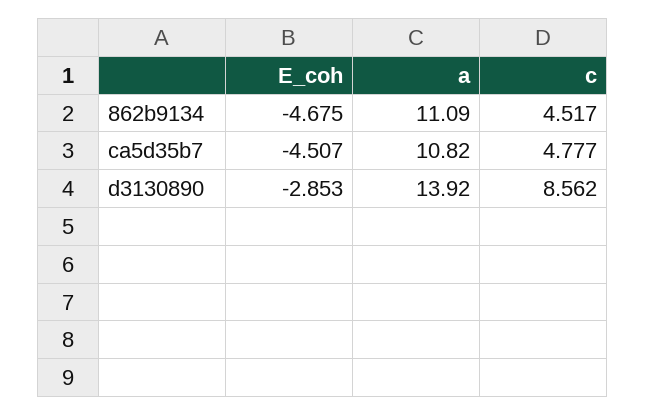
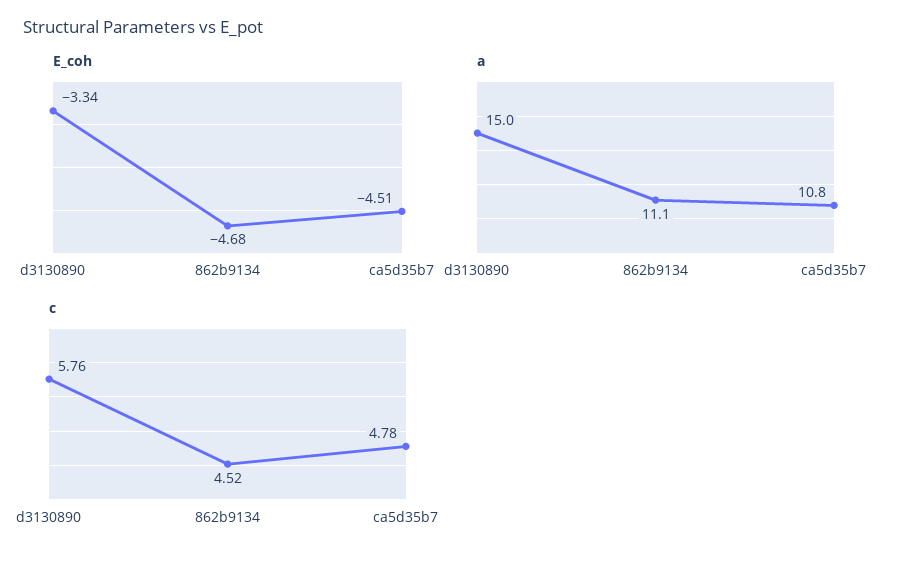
E_coh, d3130890: -2.853 -> -3.34
a, d3130890: 13.92 -> 15
c, d3130890: 8.562 -> 5.76

